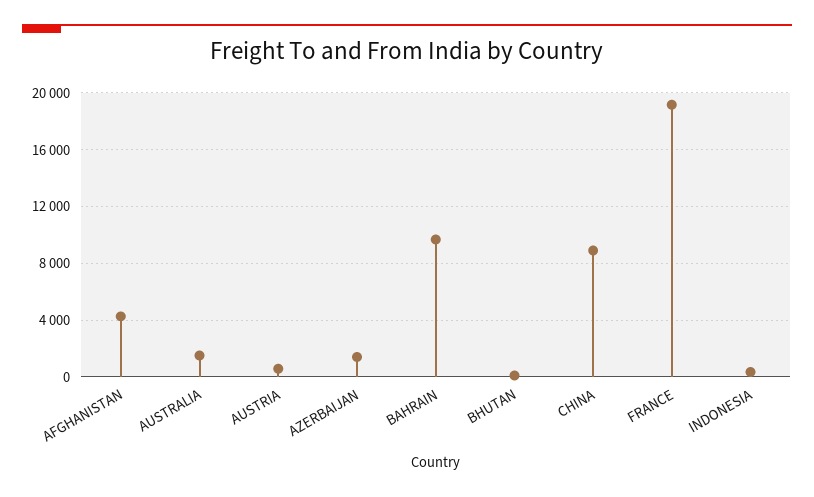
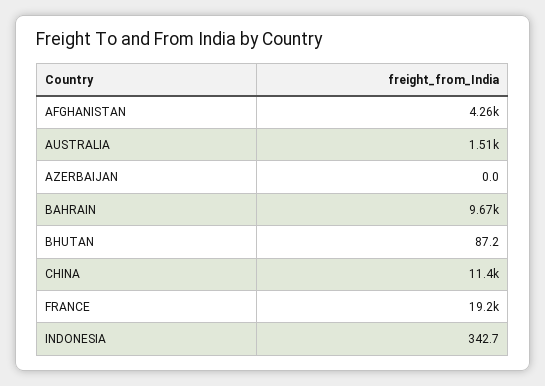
AUSTRIA: 500 -> none
AZERBAIJAN: 1500 -> 0
CHINA: 9000 -> 11400

